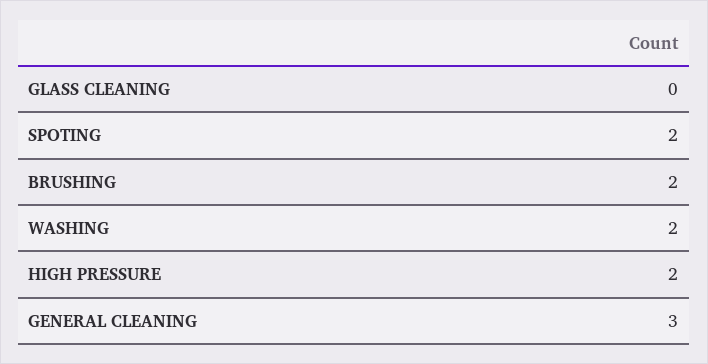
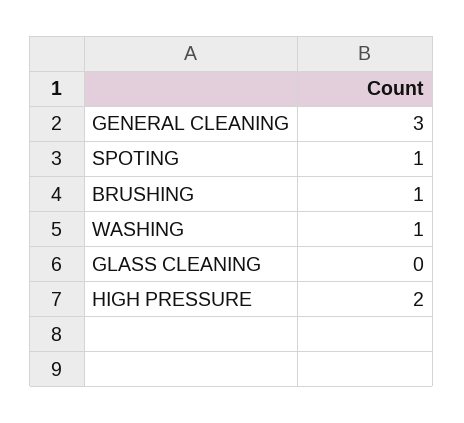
SPOTING: 2 -> 1
BRUSHING: 2 -> 1
WASHING: 2 -> 1

